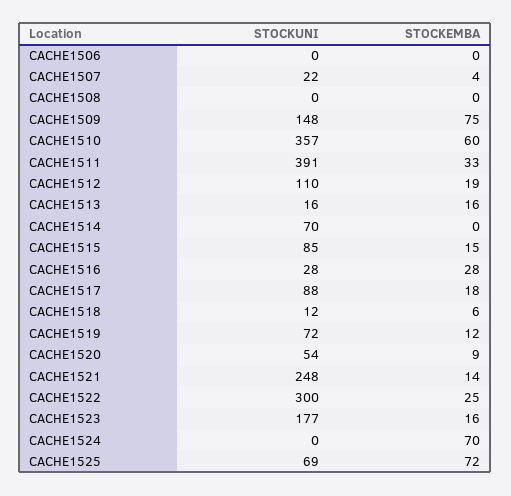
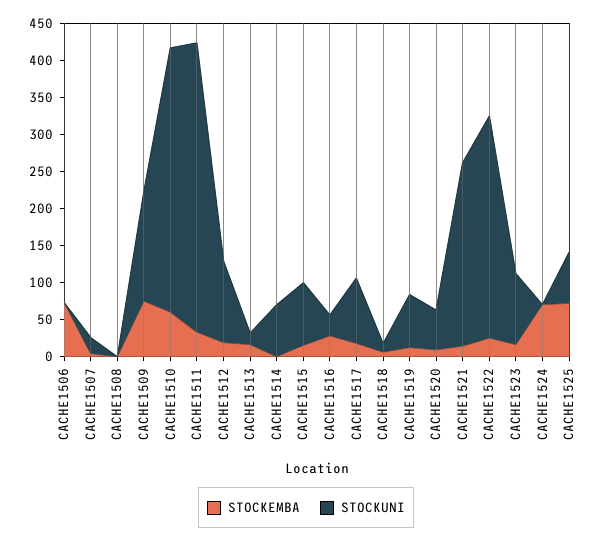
STOCKEMBA, CACHE1506: 0 -> 75
STOCKUNI, CACHE1523: 177 -> 100

